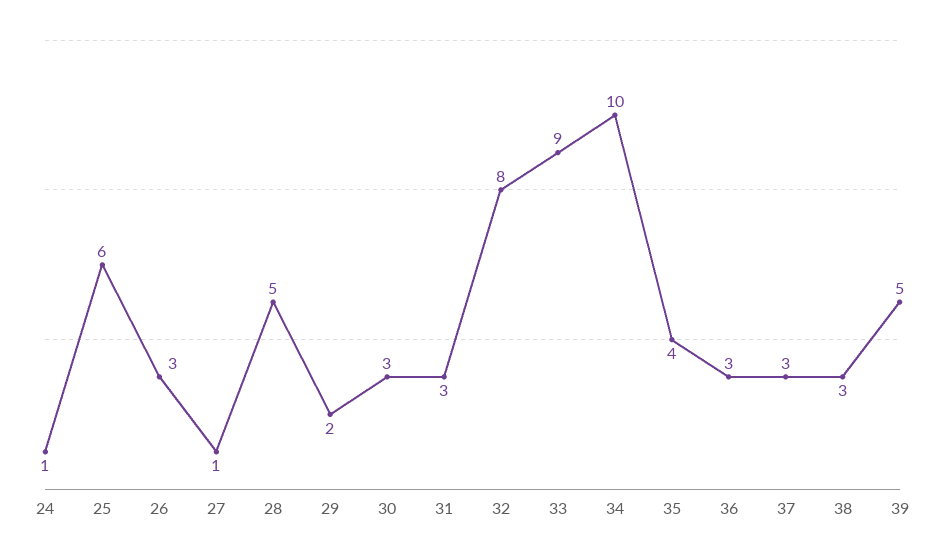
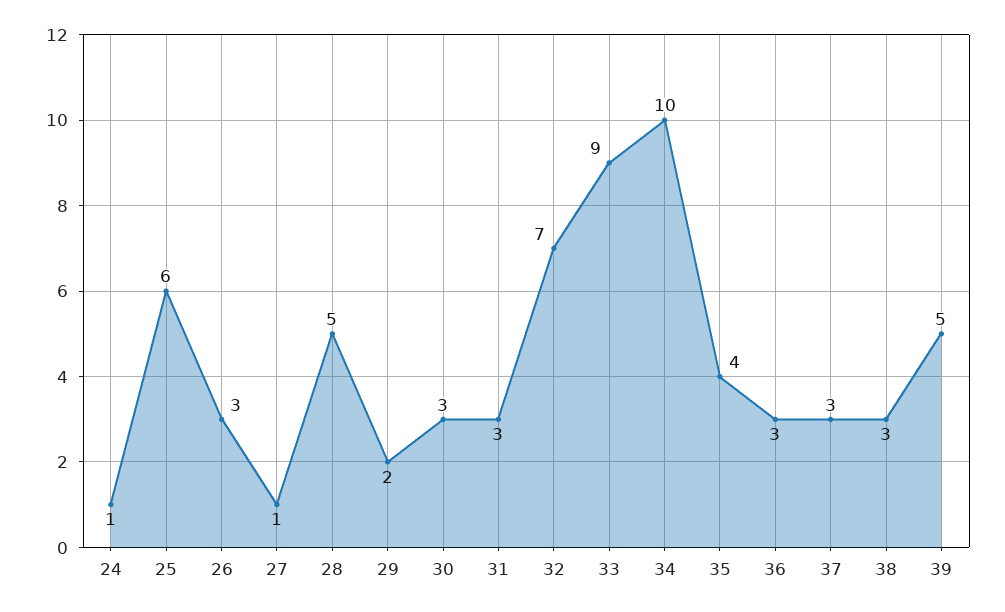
32: 8 -> 7

